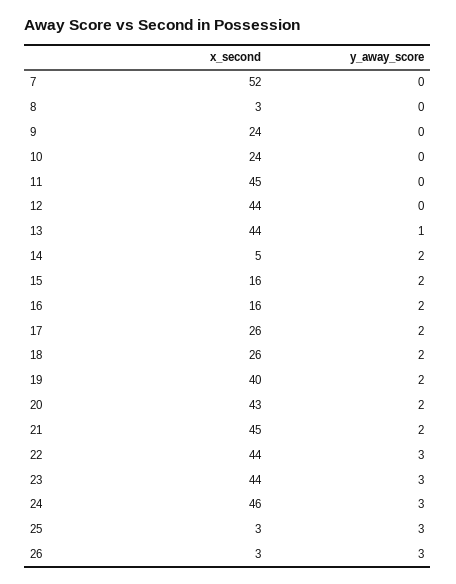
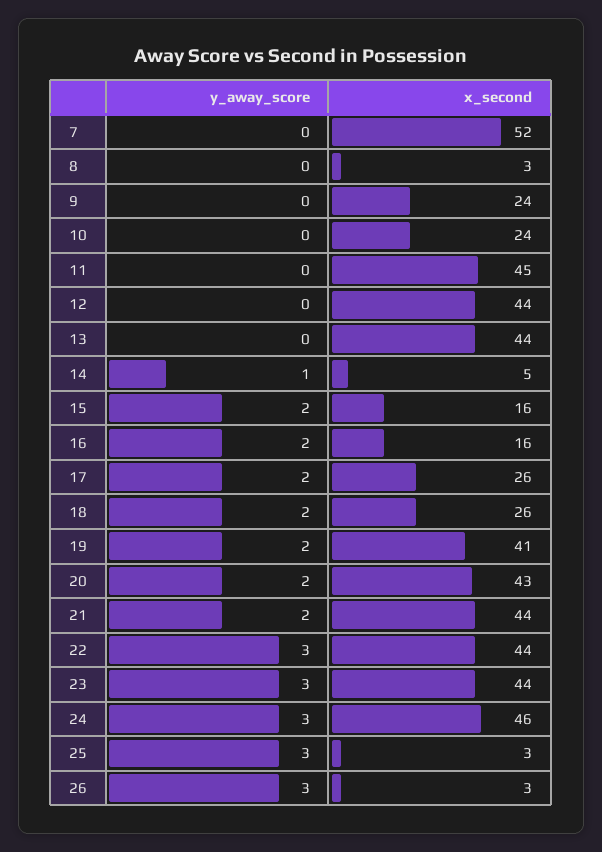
y_away_score, 13: 1 -> 0
y_away_score, 14: 2 -> 1
x_second, 19: 40 -> 41
x_second, 21: 45 -> 44

